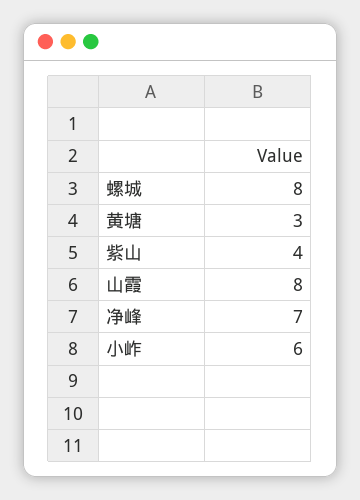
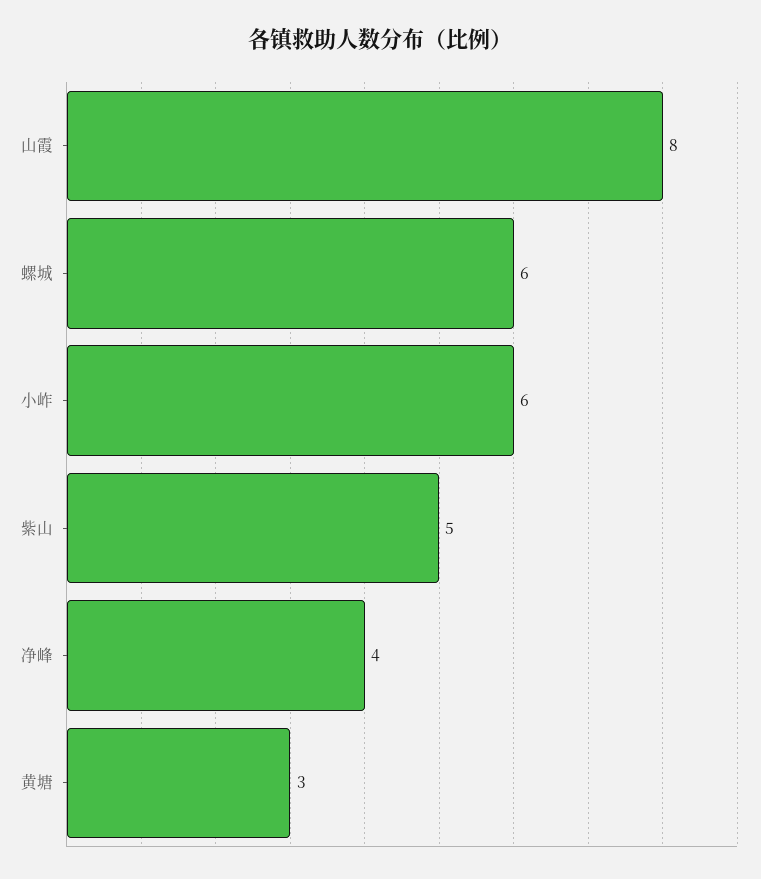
螺城: 8 -> 6
紫山: 4 -> 5
净峰: 7 -> 4

